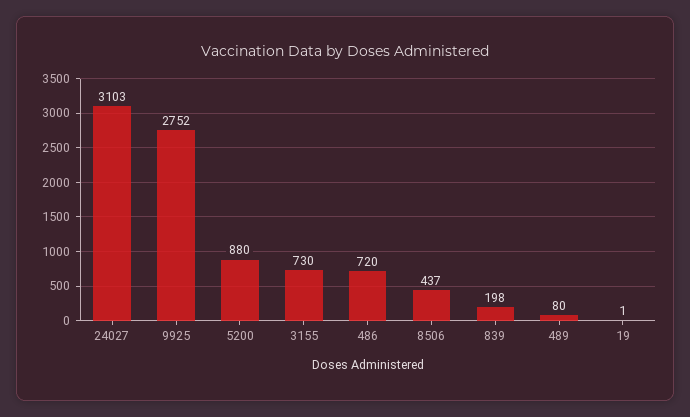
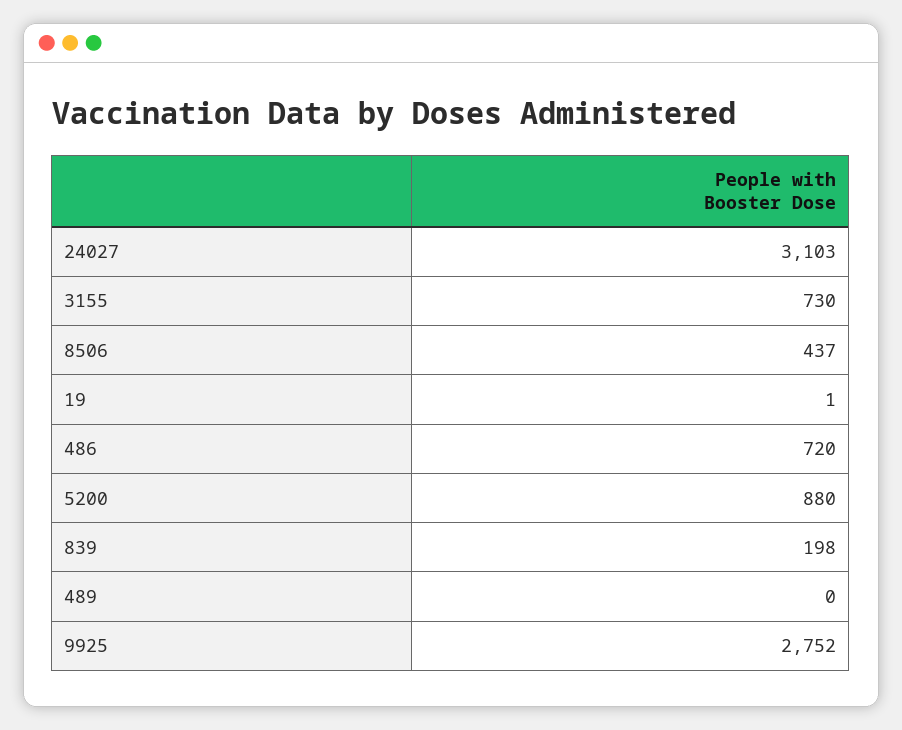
489: 80 -> 0

